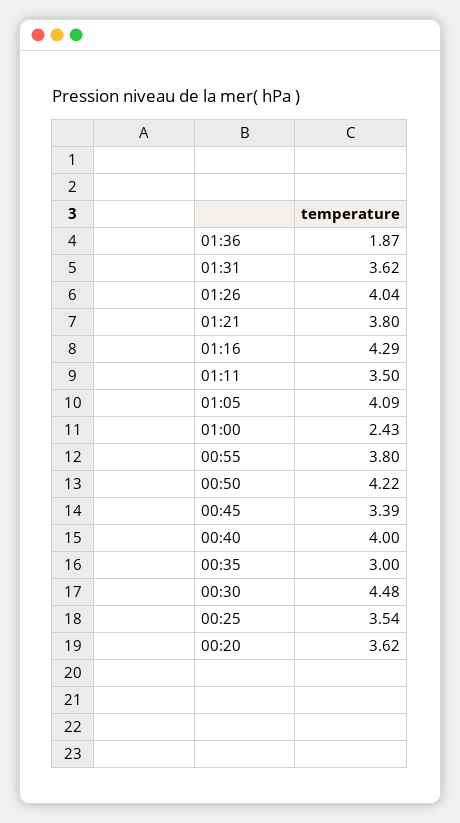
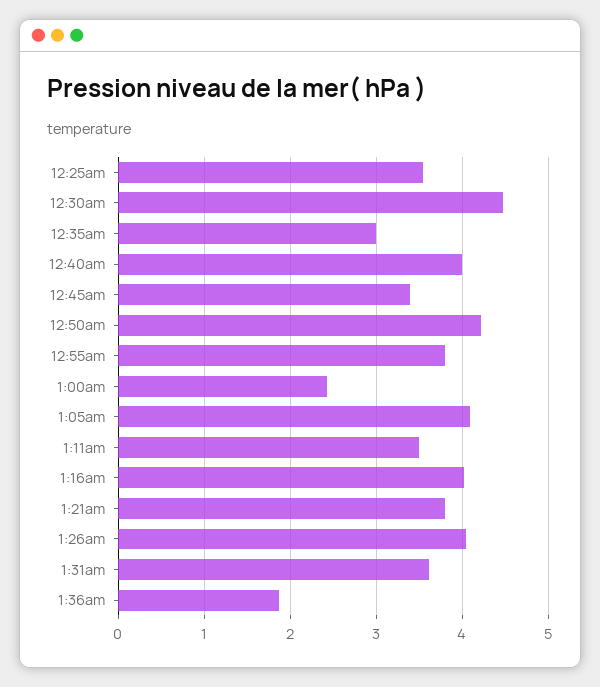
01:16: 4.29 -> 4
00:20: 3.62 -> none

